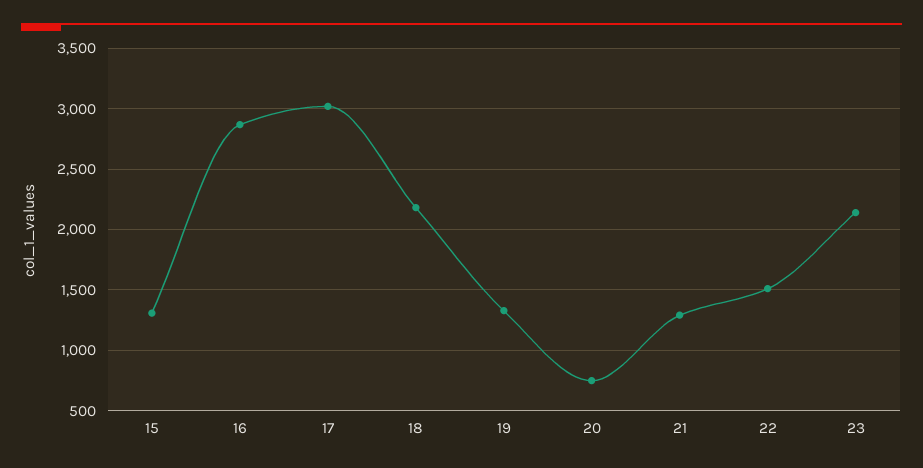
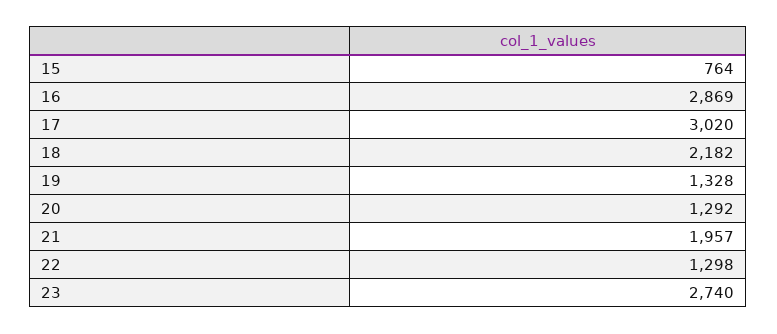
15: 1300 -> 764
20: 750 -> 1292
21: 1300 -> 1957
22: 1500 -> 1298
23: 2150 -> 2740

